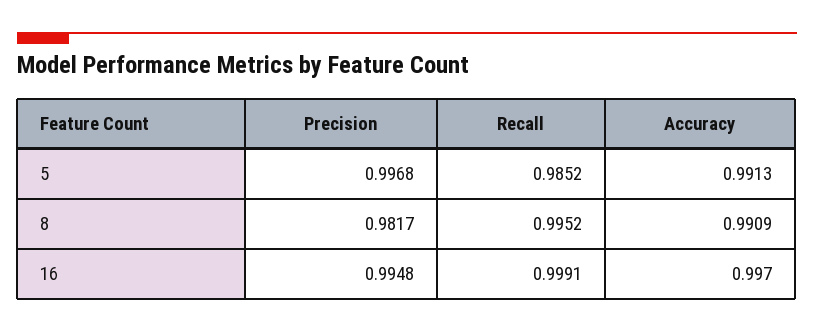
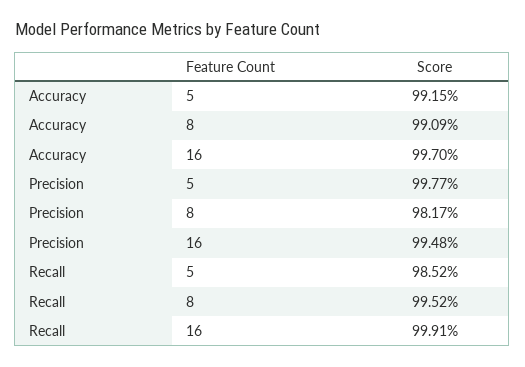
Precision, 5: 0.9968 -> 0.9977
Accuracy, 5: 0.9913 -> 0.9915

